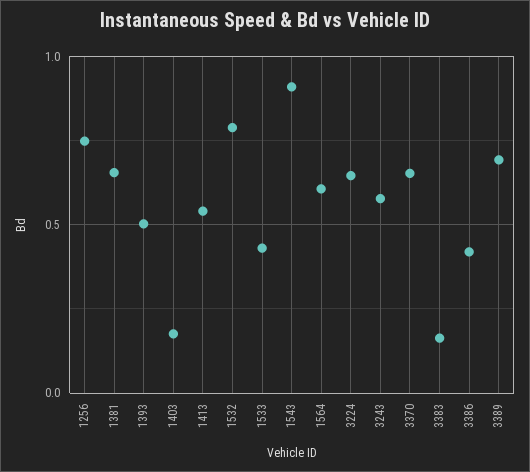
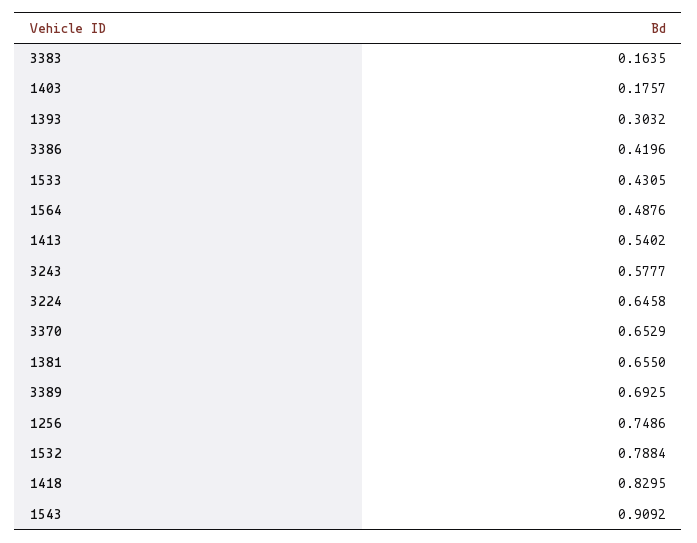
1393: 0.5 -> 0.3032
1564: 0.6 -> 0.4876
1418: none -> 0.8295

